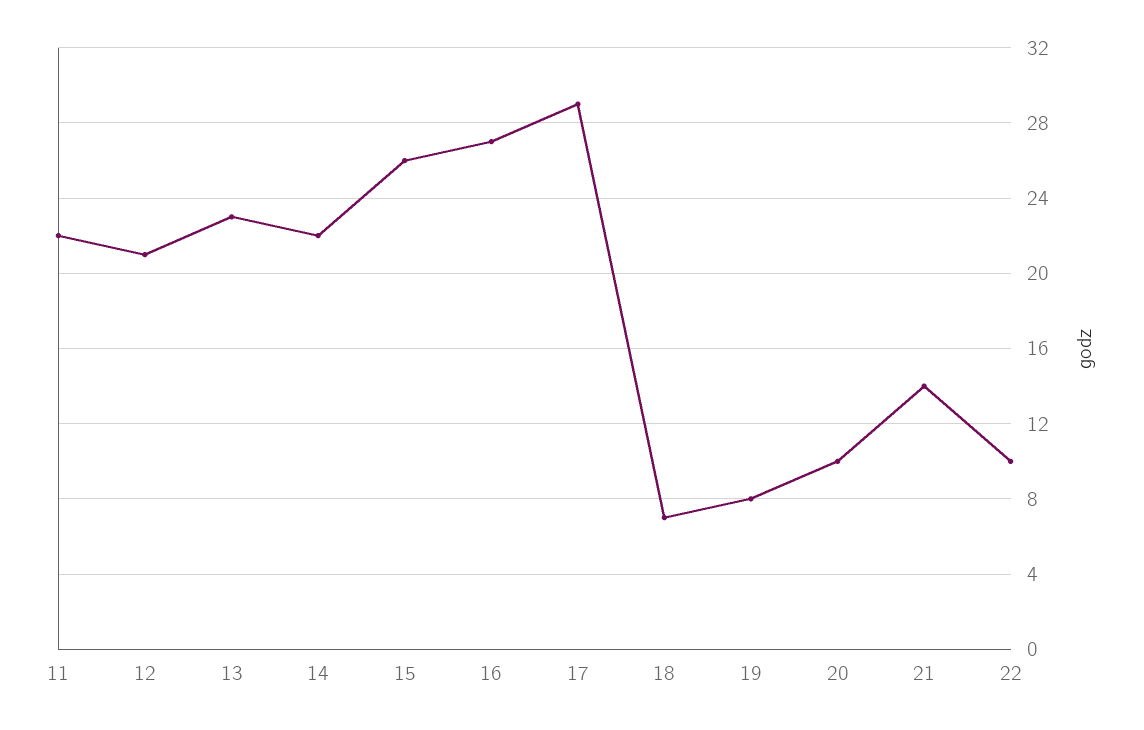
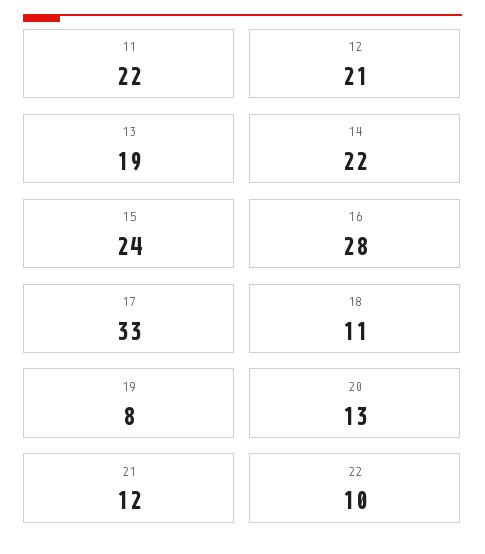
13: 23 -> 19
15: 26 -> 24
16: 27 -> 28
17: 29 -> 33
18: 7 -> 11
20: 10 -> 13
21: 14 -> 12

